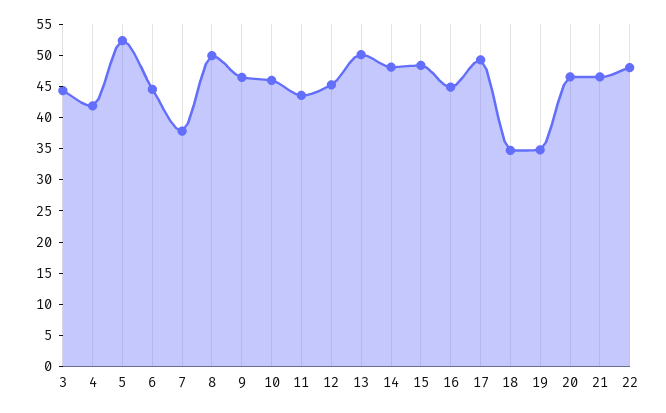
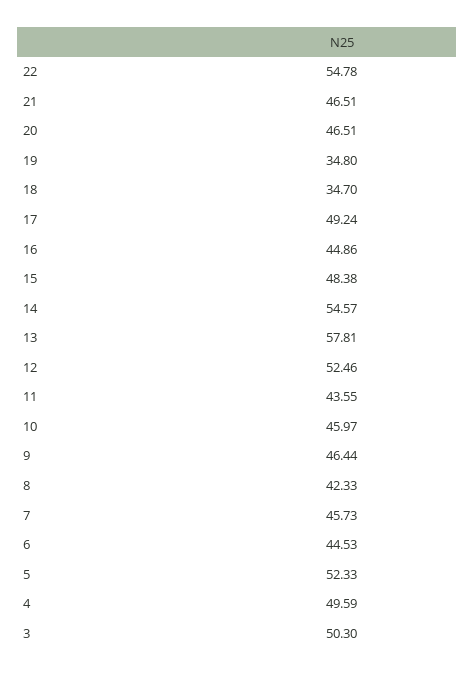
3: 45 -> 50.3
4: 42.5 -> 49.59
7: 37.5 -> 45.73
8: 50 -> 42.33
12: 45 -> 52.46
13: 50 -> 57.81
14: 47.5 -> 54.57
22: 47.5 -> 54.78

